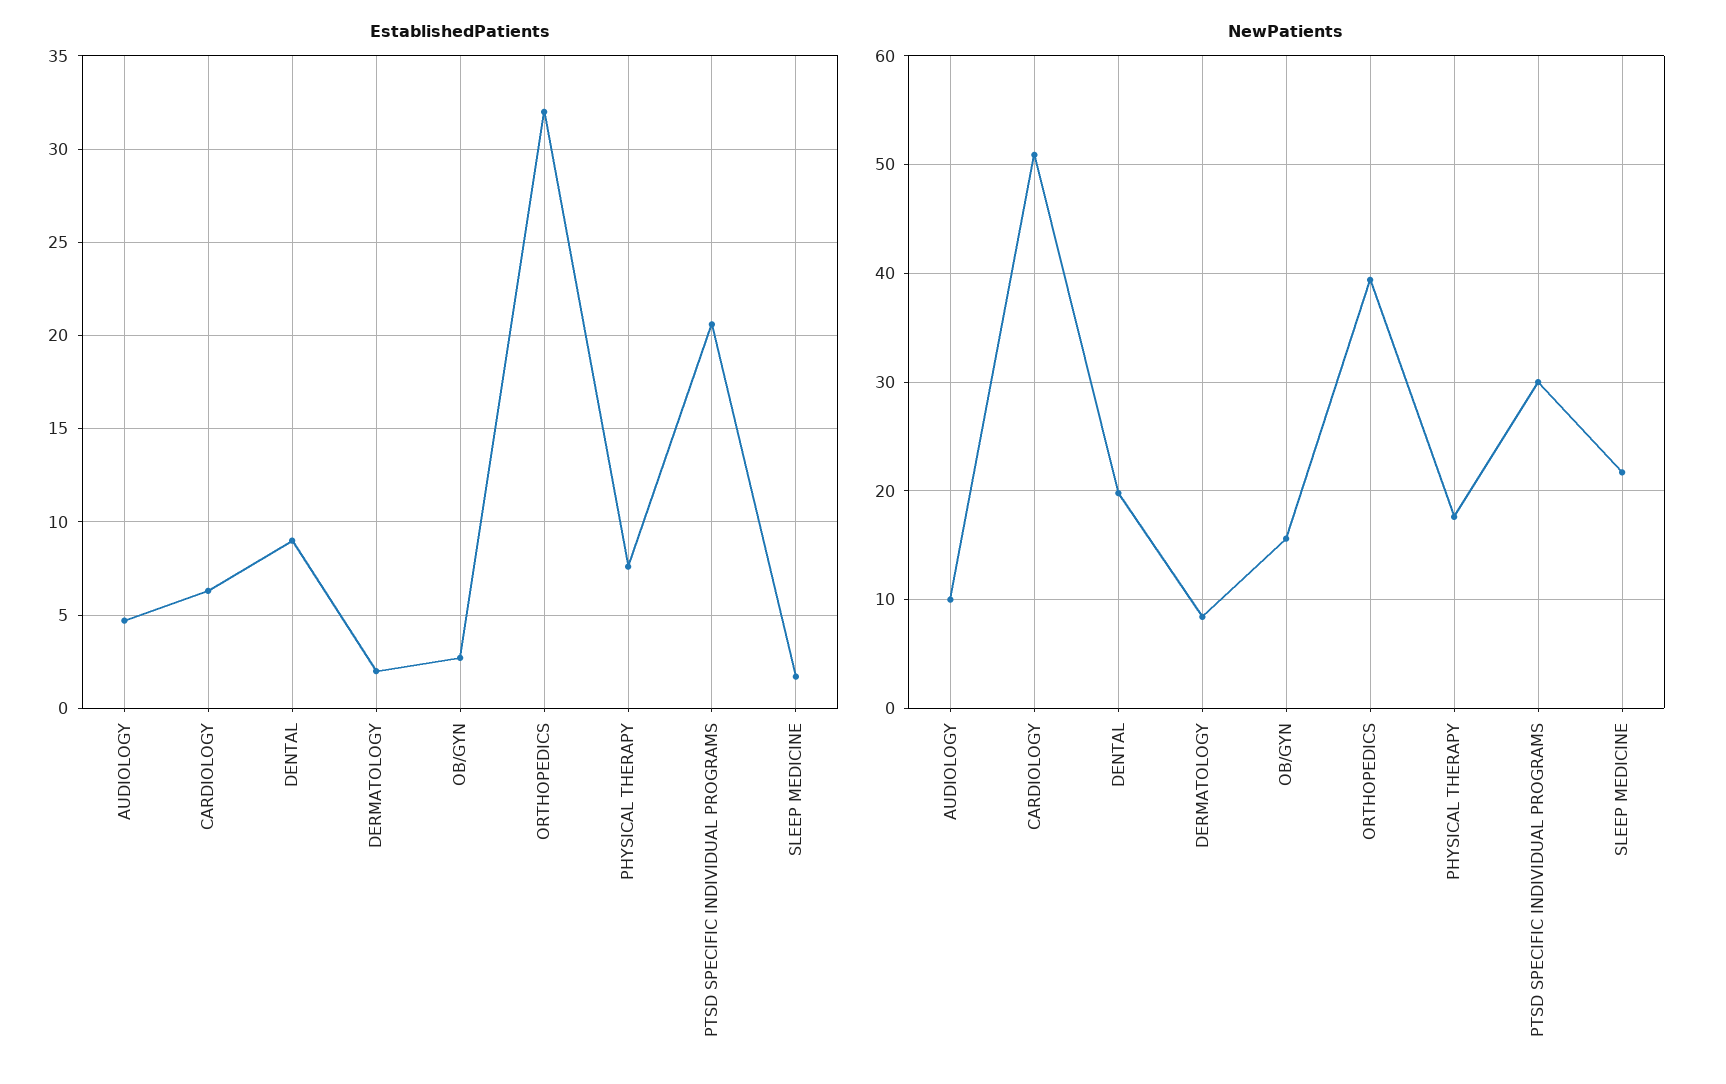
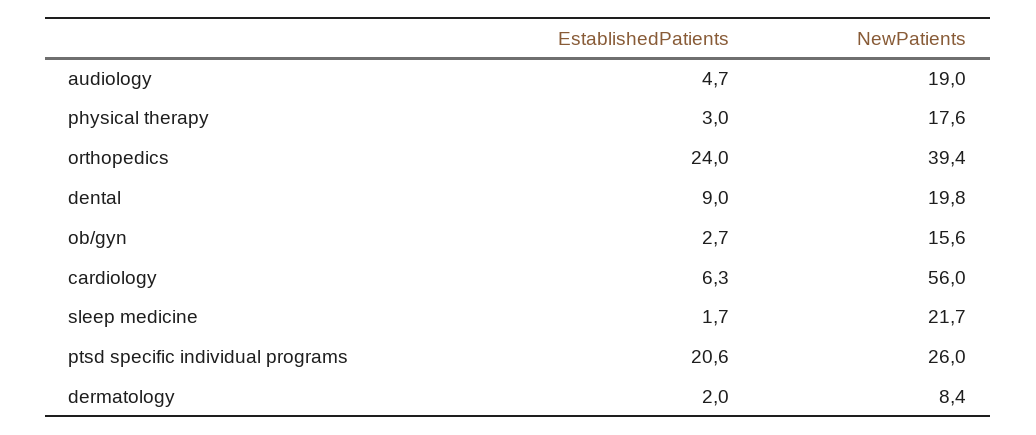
EstablishedPatients, ORTHOPEDICS: 32 -> 24
EstablishedPatients, PHYSICAL THERAPY: 7.5 -> 3
NewPatients, AUDIOLOGY: 10 -> 19
NewPatients, CARDIOLOGY: 51 -> 56
NewPatients, PTSD SPECIFIC INDIVIDUAL PROGRAMS: 30 -> 26

